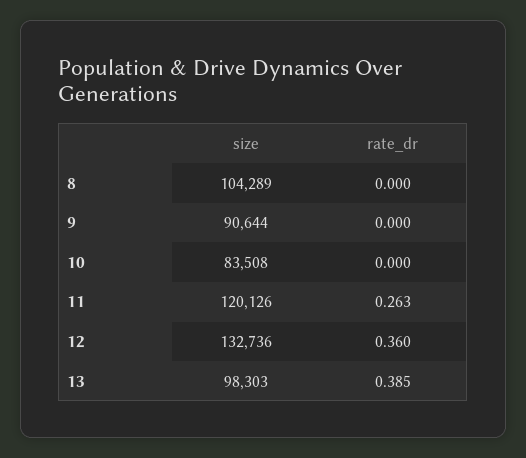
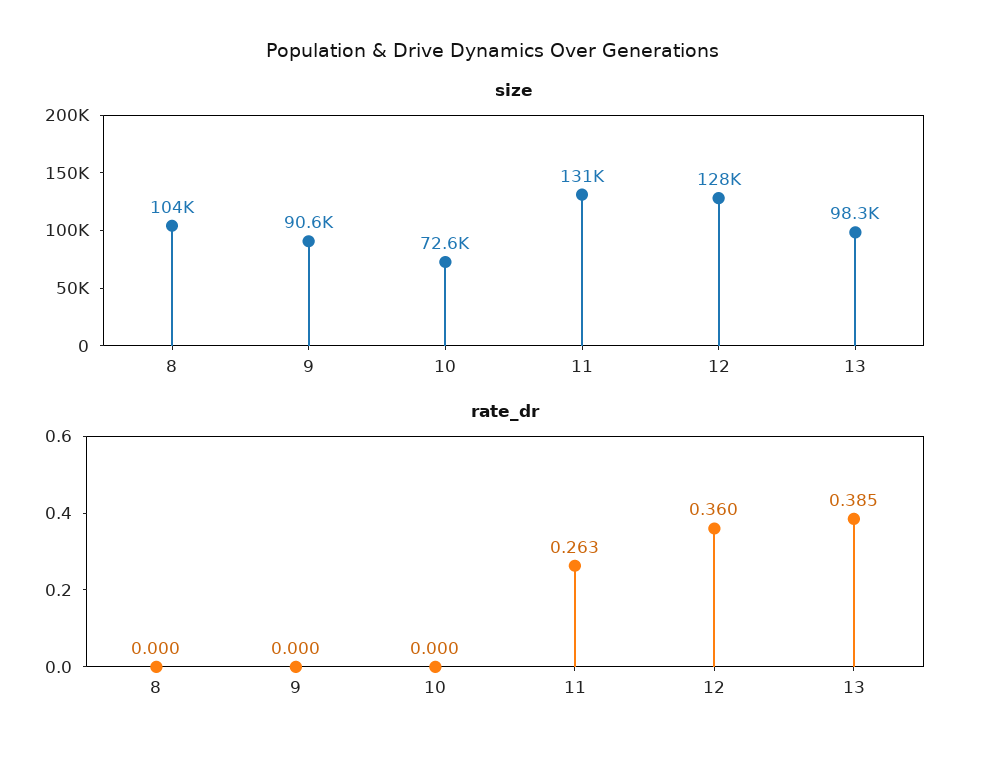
size, 10: 83508 -> 72600
size, 11: 120126 -> 131000
size, 12: 132736 -> 128000

